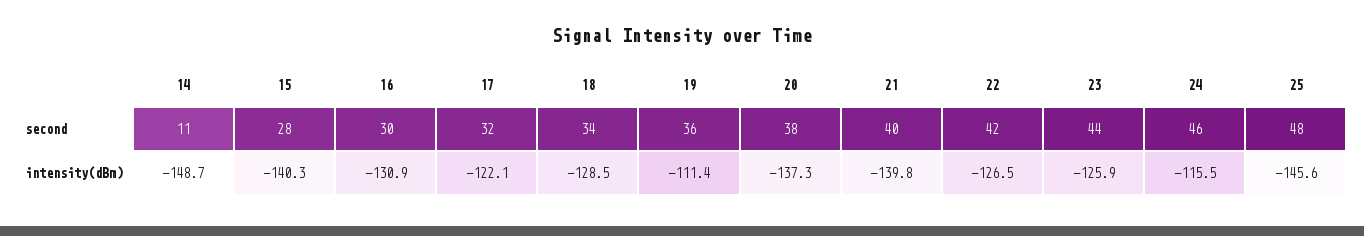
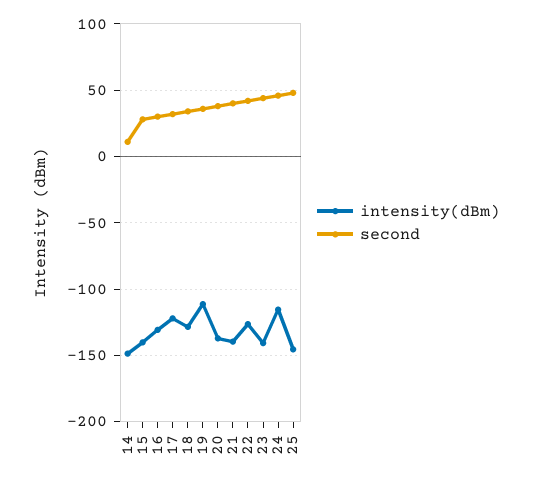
intensity(dBm), 23: -125.9 -> -140

